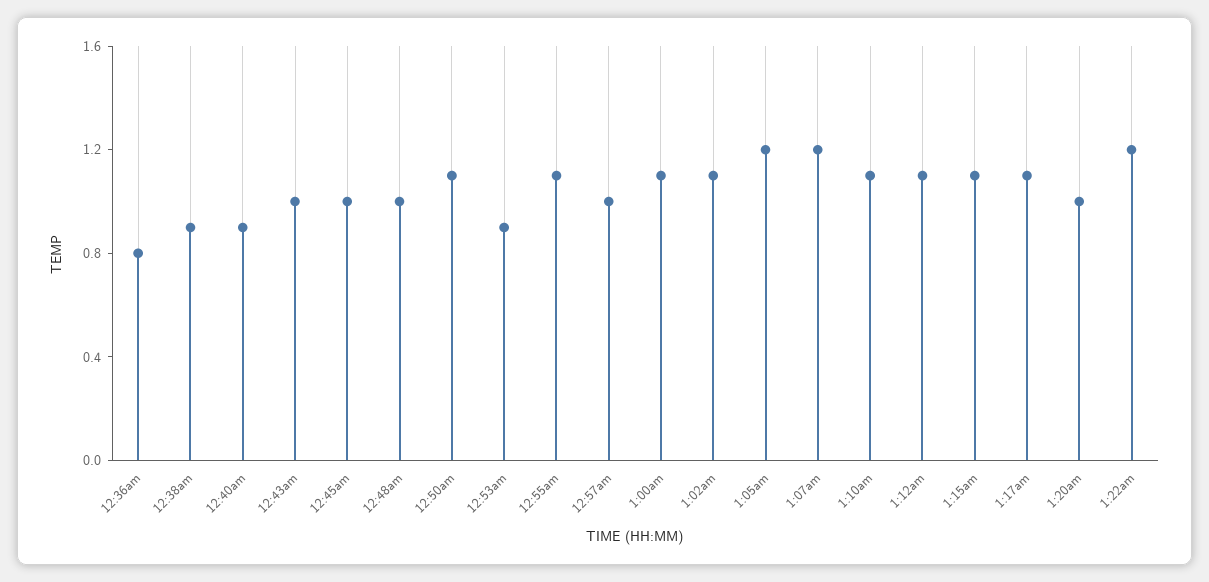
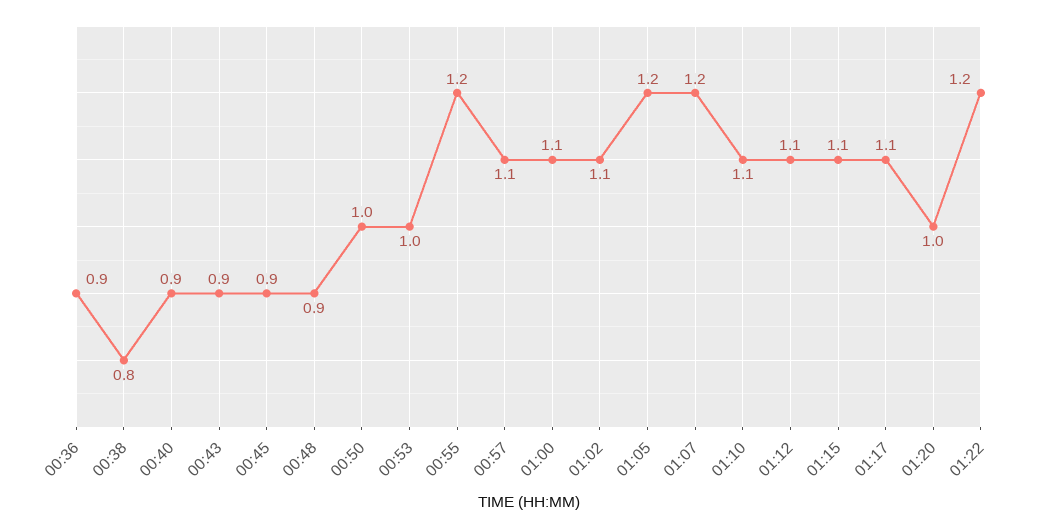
12:36am: 0.8 -> 0.9
12:38am: 0.9 -> 0.8
12:43am: 1 -> 0.9
12:45am: 1 -> 0.9
12:48am: 1 -> 0.9
12:50am: 1.1 -> 1
12:53am: 0.9 -> 1
12:55am: 1.1 -> 1.2
12:57am: 1 -> 1.1

